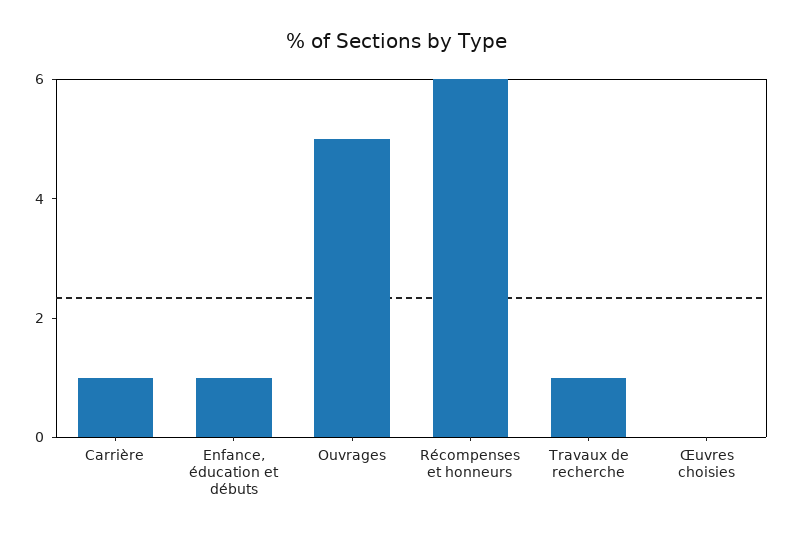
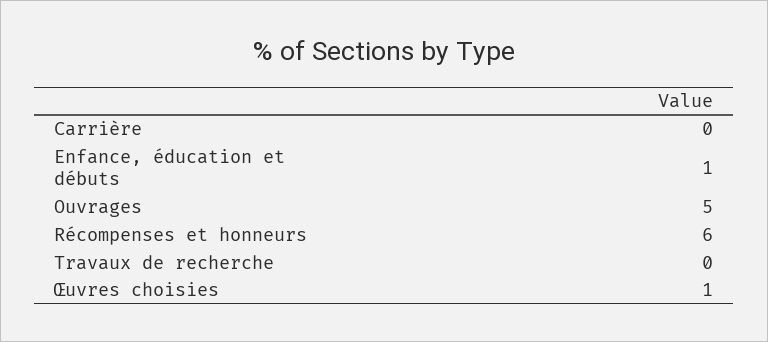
Carrière: 1 -> 0
Travaux de recherche: 1 -> 0
Œuvres choisies: 0 -> 1

